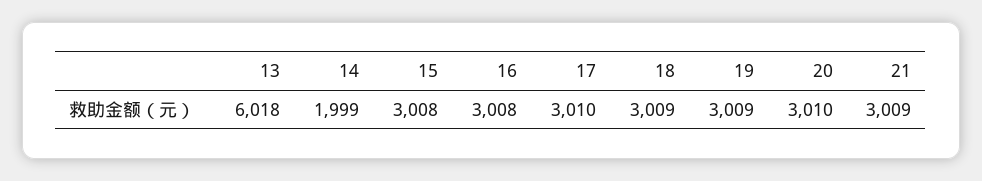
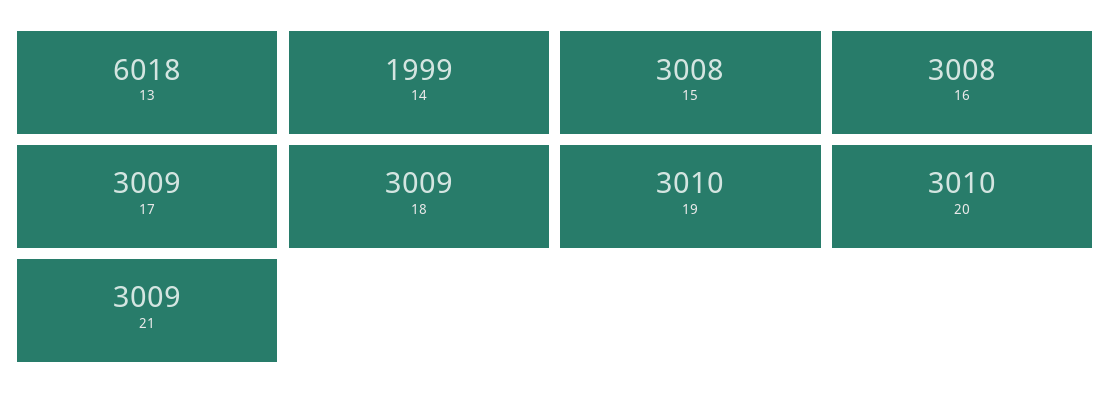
17: 3010 -> 3009
19: 3009 -> 3010

